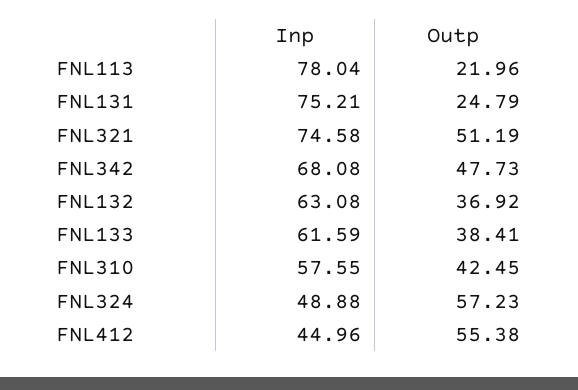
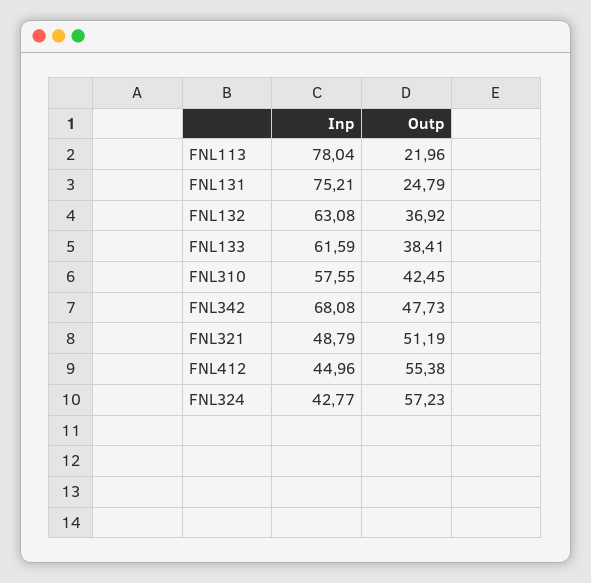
Inp, FNL321: 74.58 -> 48.79
Inp, FNL324: 48.88 -> 42.77

